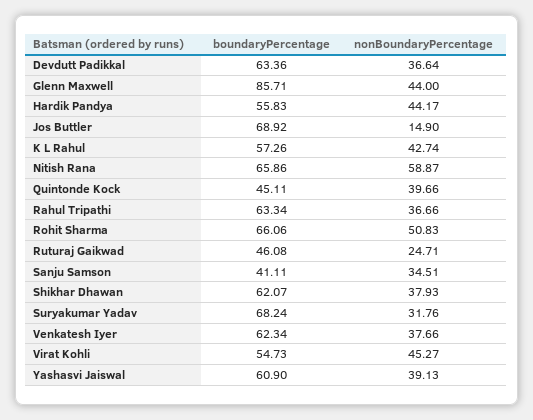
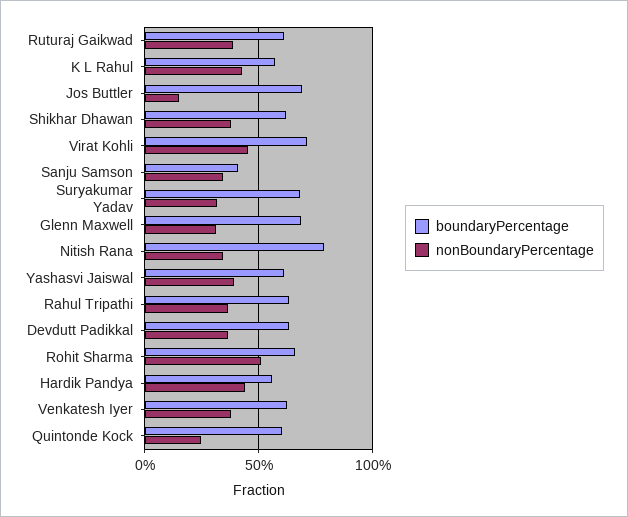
boundaryPercentage, Glenn Maxwell: 85.71 -> 70
nonBoundaryPercentage, Glenn Maxwell: 44 -> 30
boundaryPercentage, Nitish Rana: 65.86 -> 80
nonBoundaryPercentage, Nitish Rana: 58.87 -> 35
boundaryPercentage, Quintonde Kock: 45.11 -> 60
nonBoundaryPercentage, Quintonde Kock: 39.66 -> 25
boundaryPercentage, Ruturaj Gaikwad: 46.08 -> 60
nonBoundaryPercentage, Ruturaj Gaikwad: 24.71 -> 40
boundaryPercentage, Virat Kohli: 54.73 -> 70

